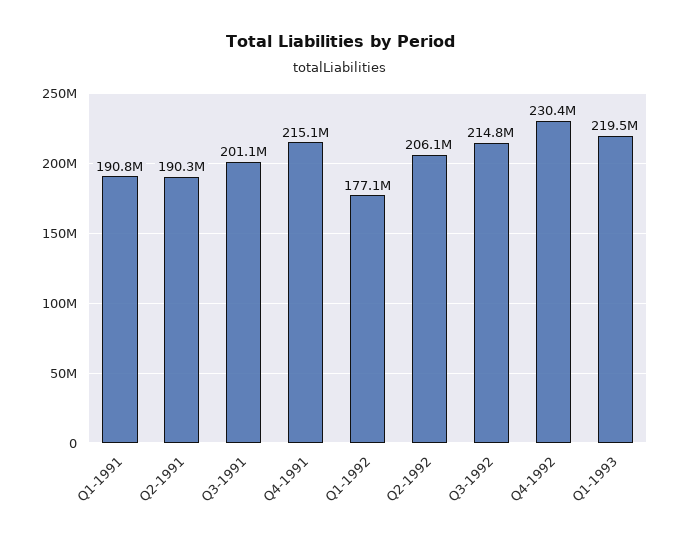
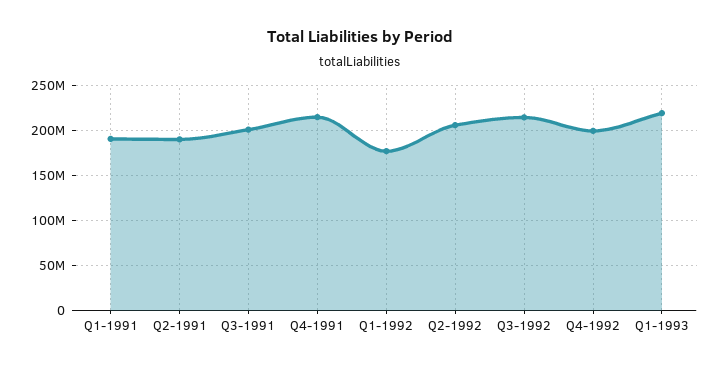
Q4-1992: 230400000 -> 200000000

